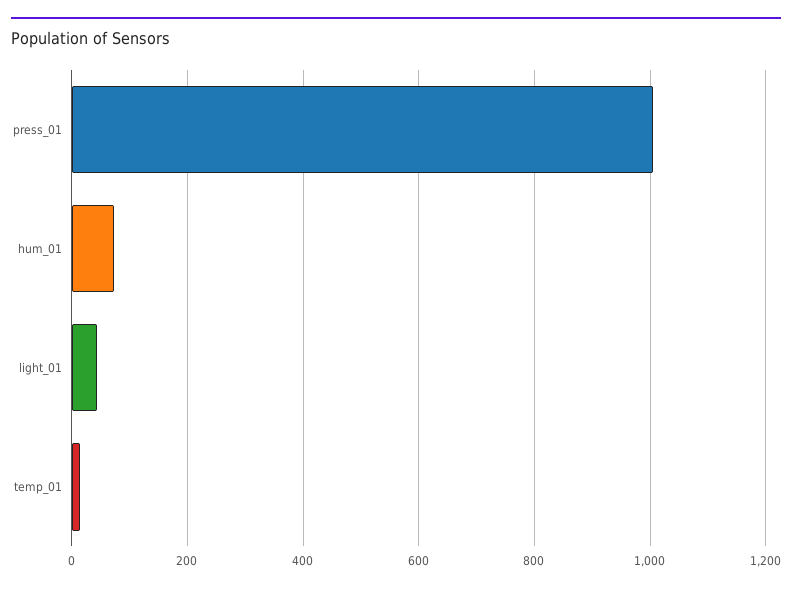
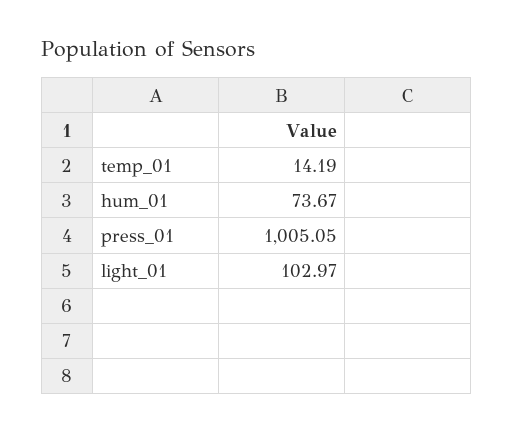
light_01: 40 -> 102.97

